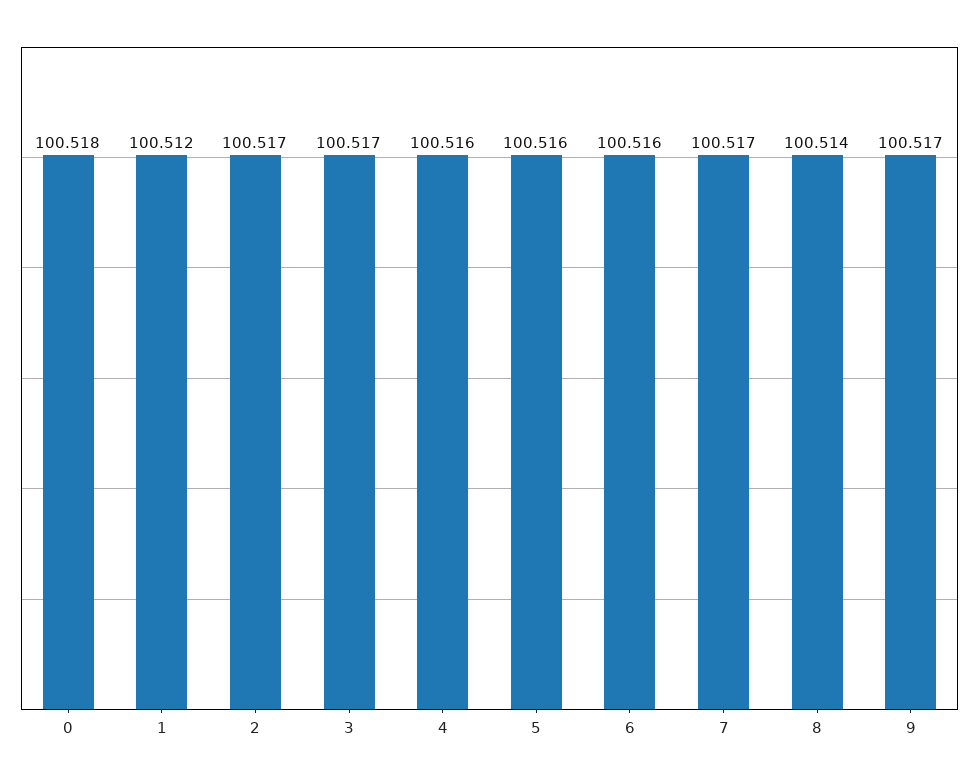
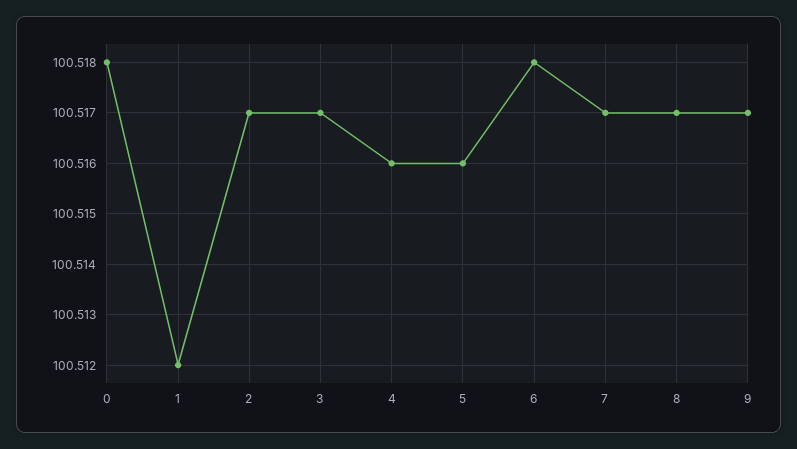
6: 100.516 -> 100.518
8: 100.514 -> 100.517

